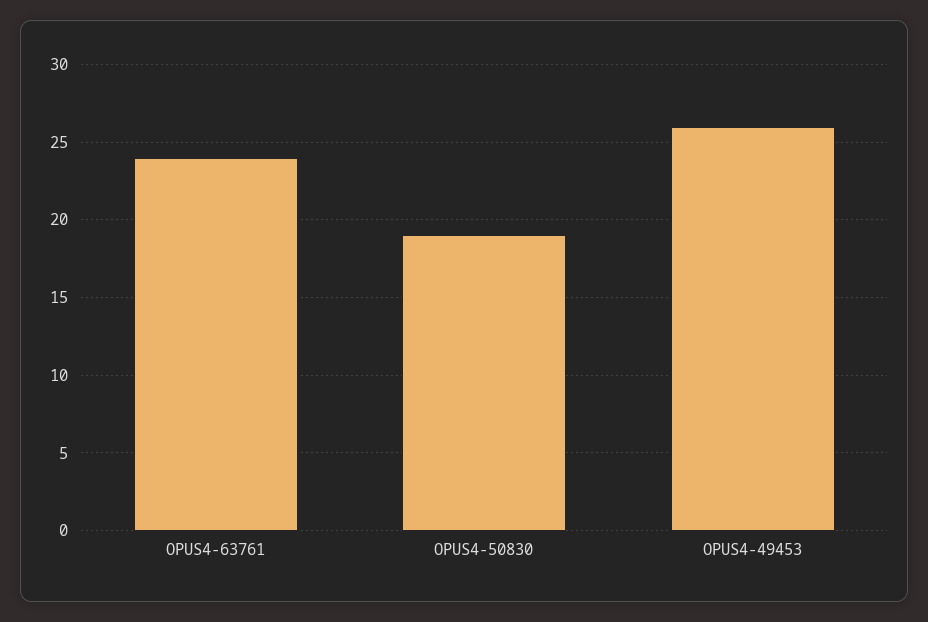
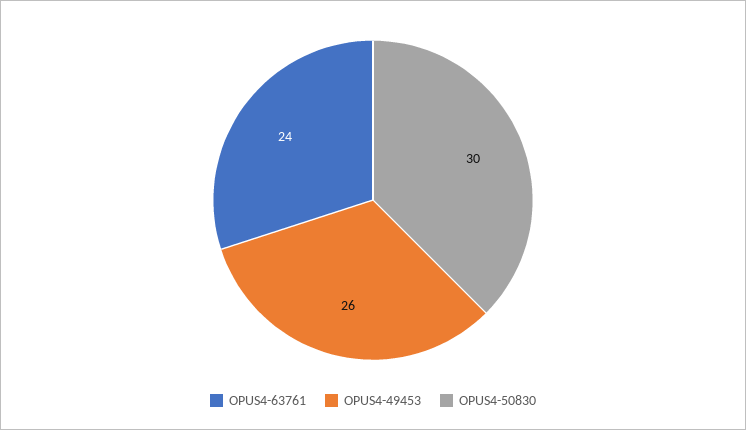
OPUS4-50830: 19 -> 30

